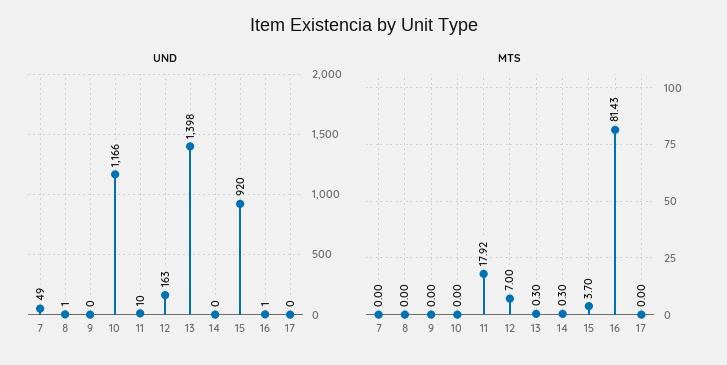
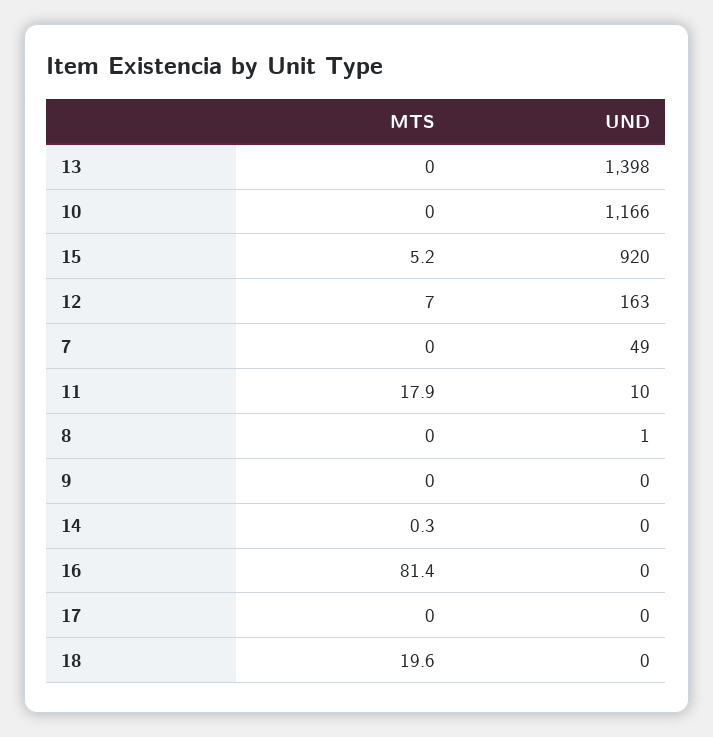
UND, 16: 1 -> 0
MTS, 13: 0.3 -> 0
MTS, 15: 3.7 -> 5.2
MTS, 18: none -> 19.6
UND, 18: none -> 0

